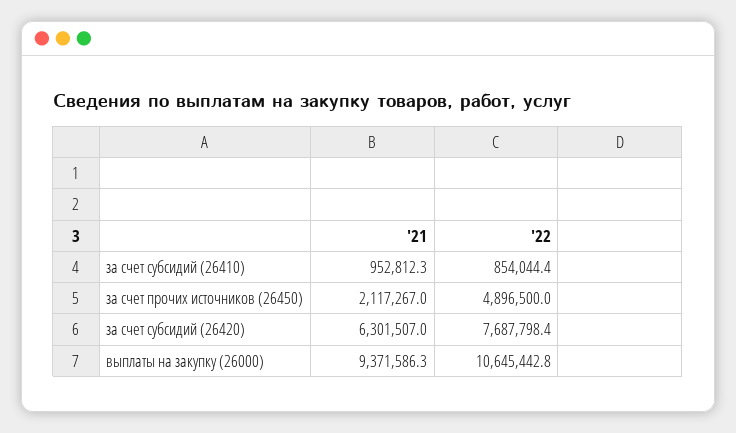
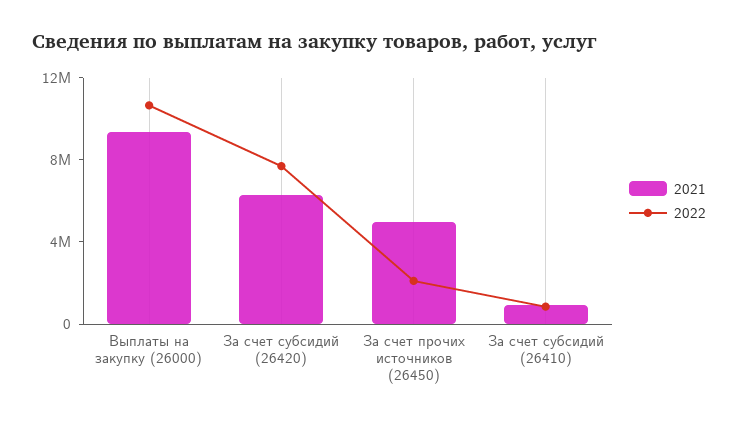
'21, за счет прочих источников (26450): 2117267 -> 5000000
'22, за счет прочих источников (26450): 4896500 -> 2000000

